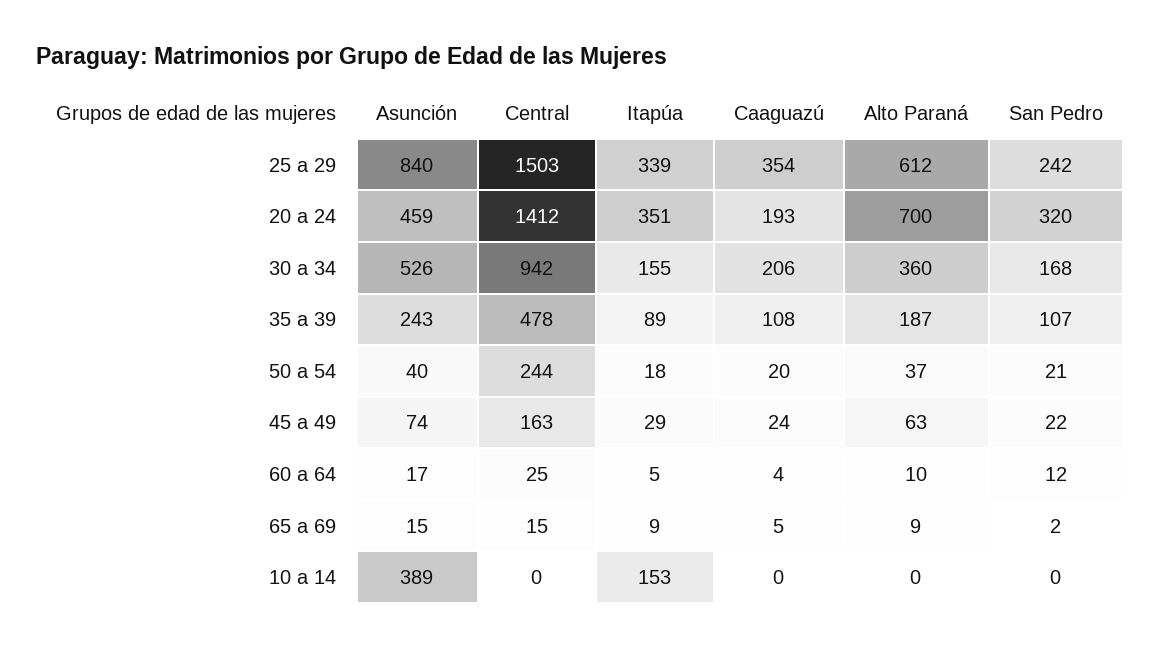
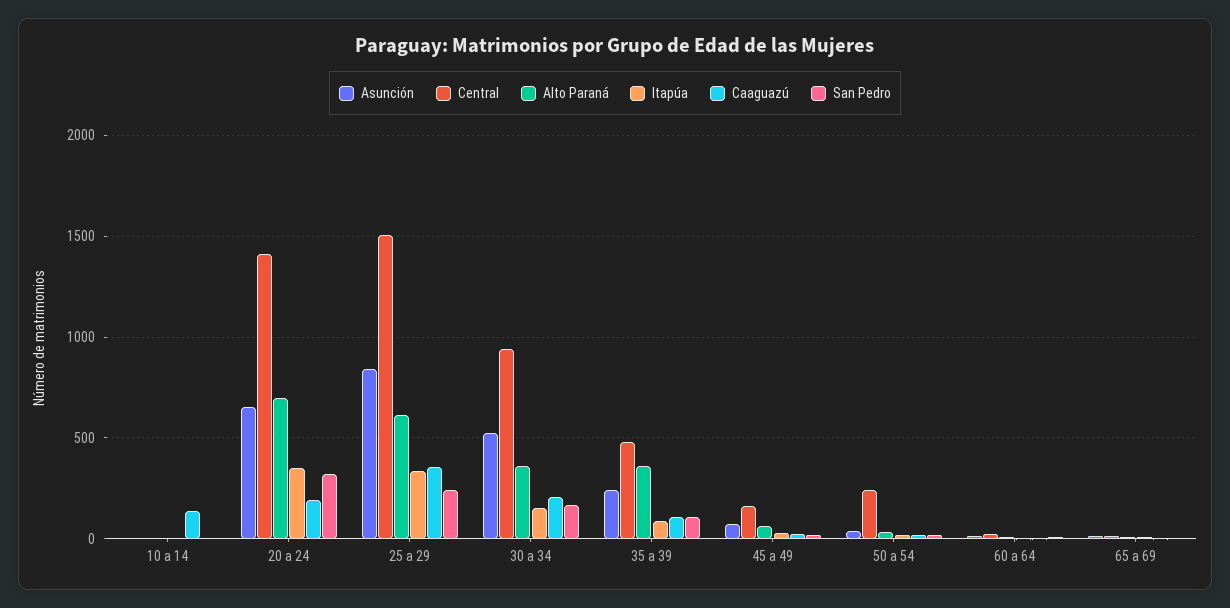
Asunción, 20 a 24: 459 -> 650
Alto Paraná, 35 a 39: 187 -> 350
Asunción, 10 a 14: 389 -> 0
Itapúa, 10 a 14: 153 -> 0
Caaguazú, 10 a 14: 0 -> 150

